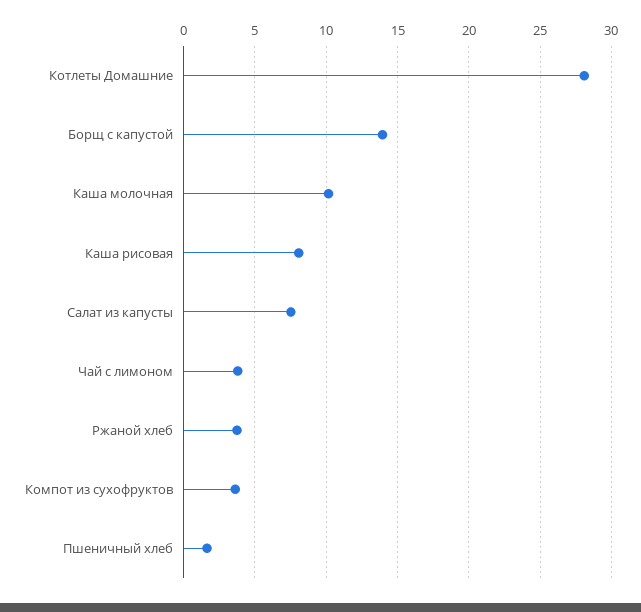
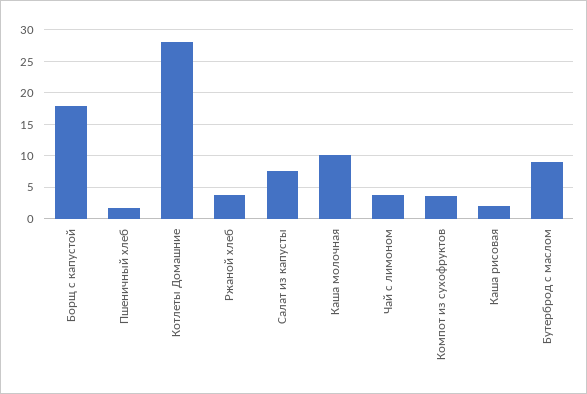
Борщ с капустой: 14 -> 18
Каша рисовая: 8 -> 2
Бутерброд с маслом: none -> 9

